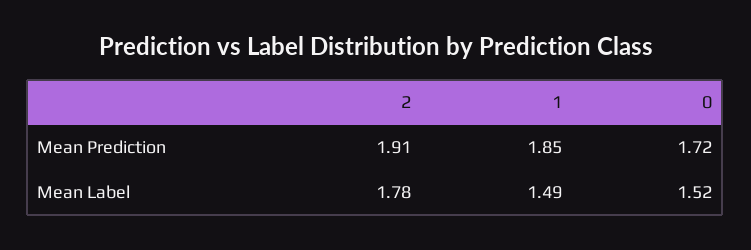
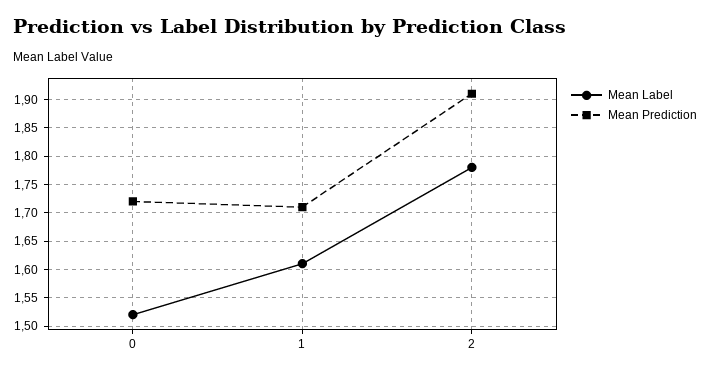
Mean Prediction, 1: 1.85 -> 1.7
Mean Label, 1: 1.49 -> 1.6

